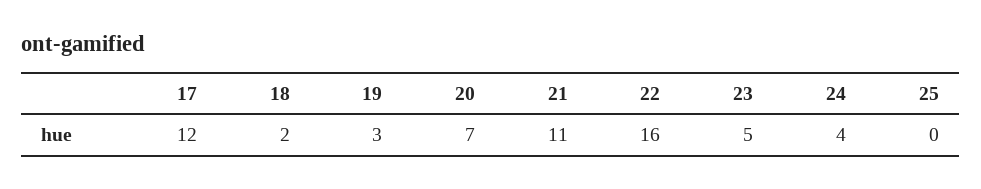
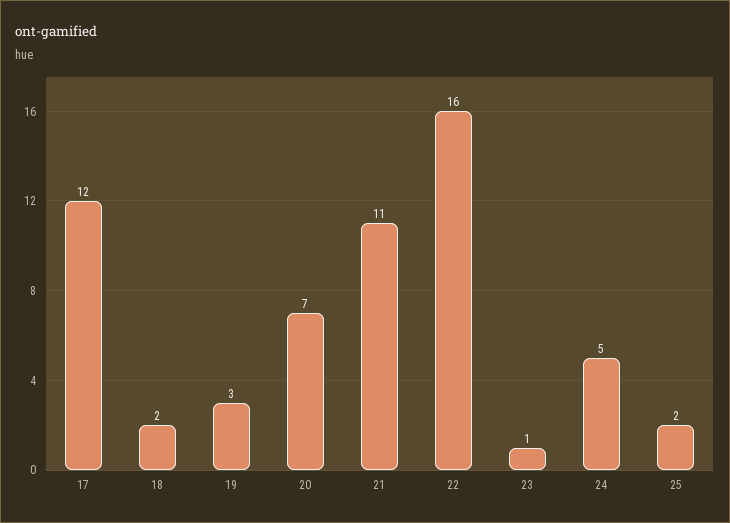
23: 5 -> 1
24: 4 -> 5
25: 0 -> 2

